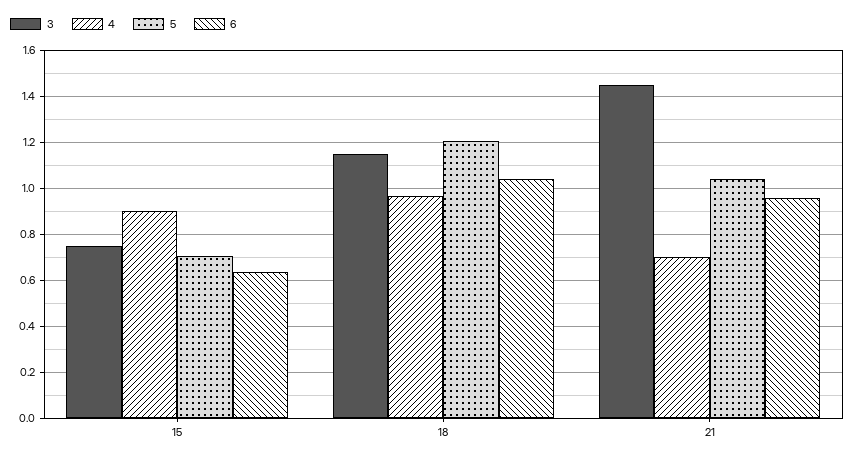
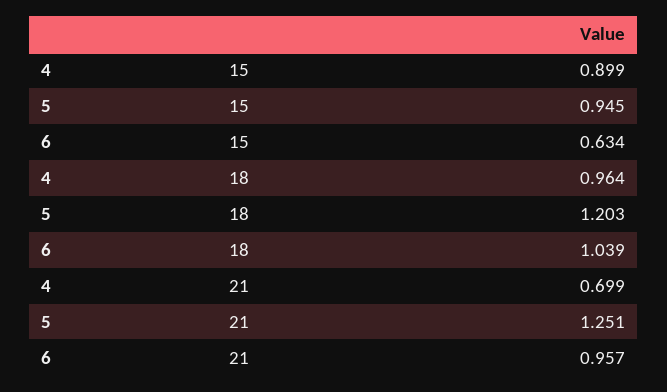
3, 15: 0.75 -> none
5, 15: 0.7 -> 0.945
3, 18: 1.15 -> none
3, 21: 1.45 -> none
5, 21: 1.05 -> 1.251

